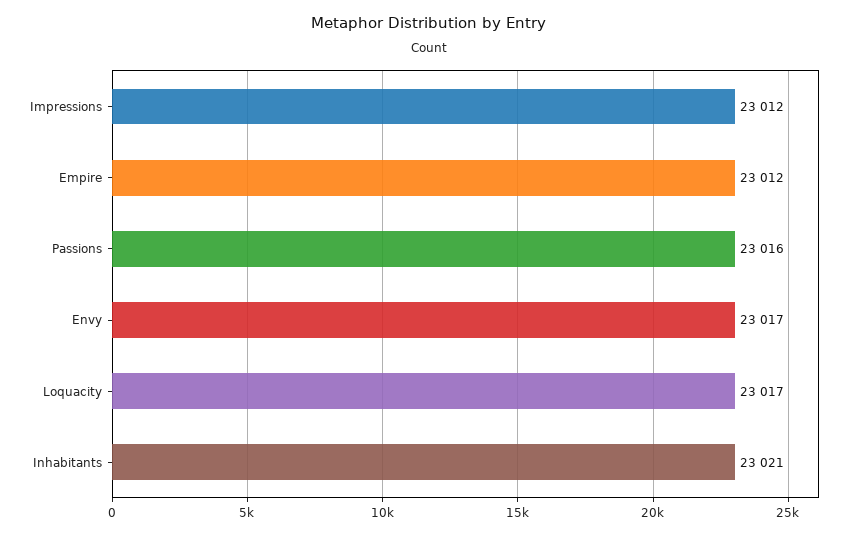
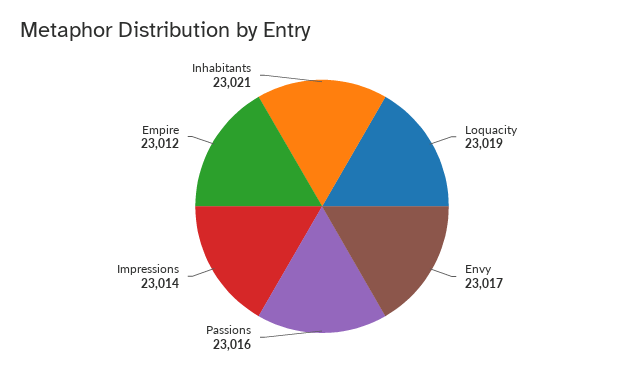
Impressions: 23012 -> 23014
Loquacity: 23017 -> 23019

